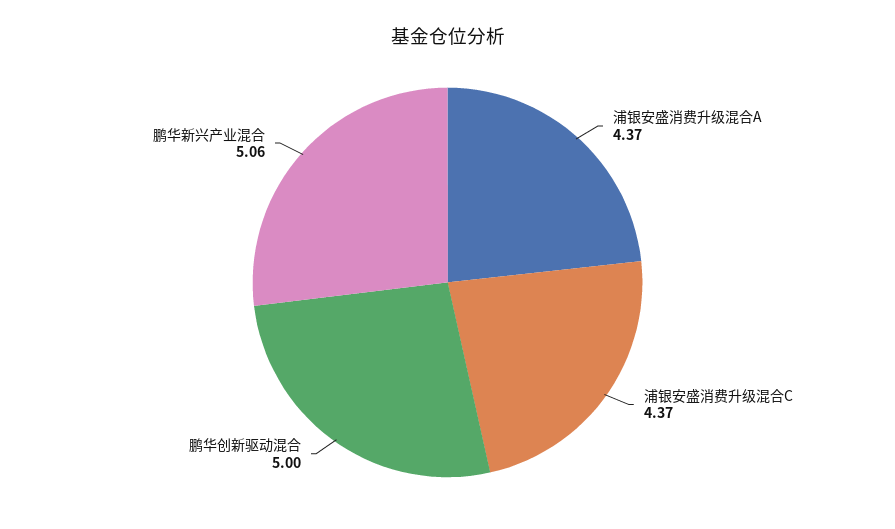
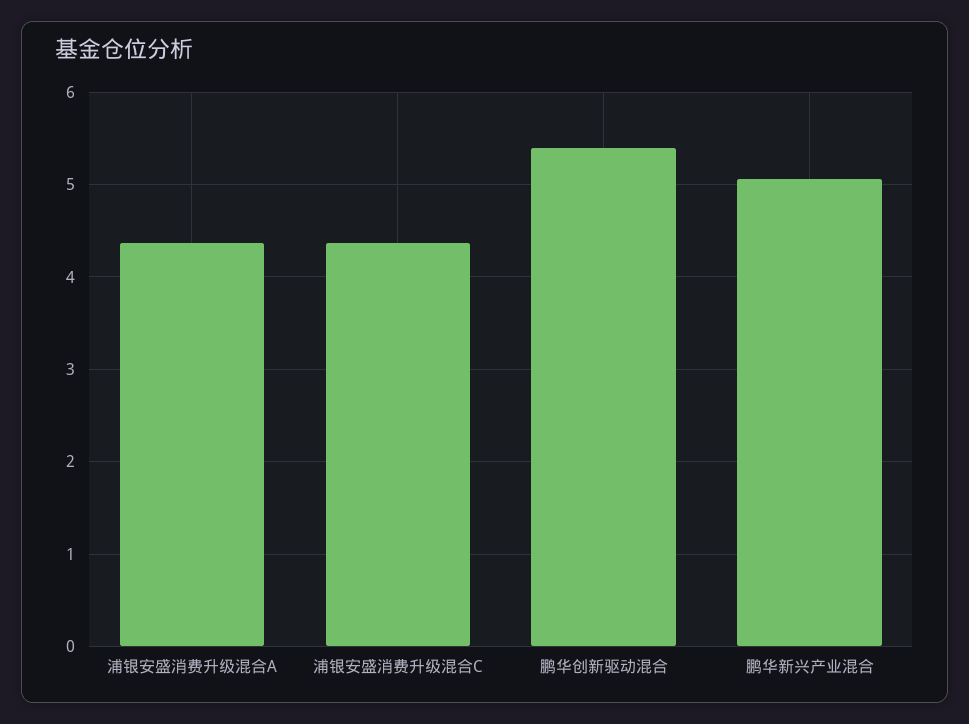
鹏华创新驱动混合: 5 -> 5.4

